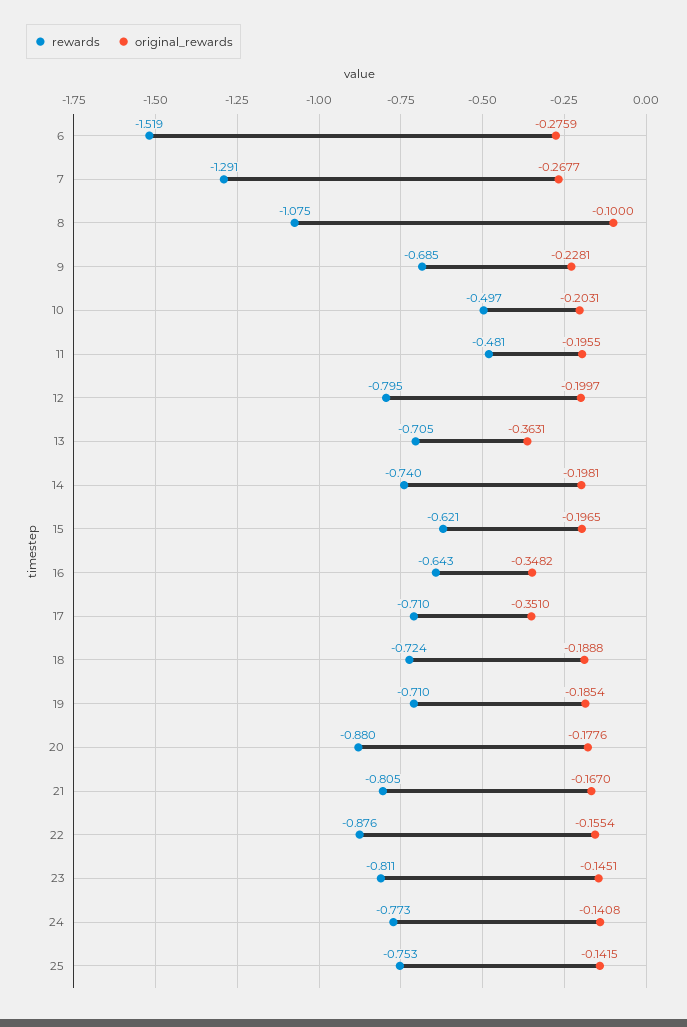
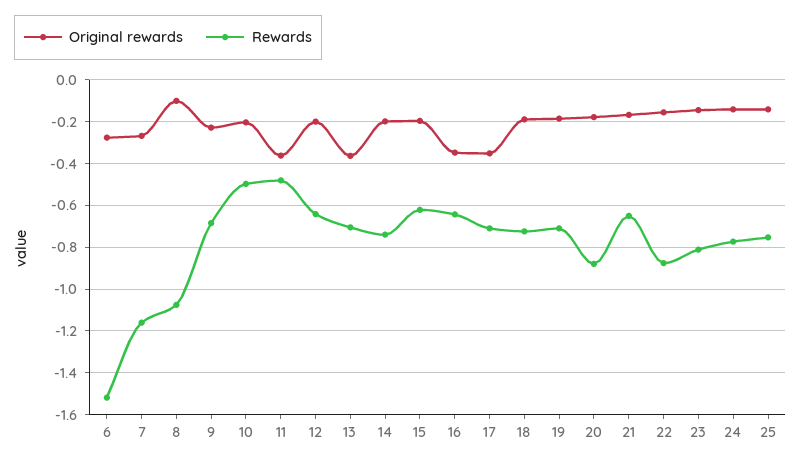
rewards, 7: -1.291 -> -1.15
original_rewards, 11: -0.1955 -> -0.35
rewards, 12: -0.795 -> -0.65
rewards, 21: -0.805 -> -0.65

